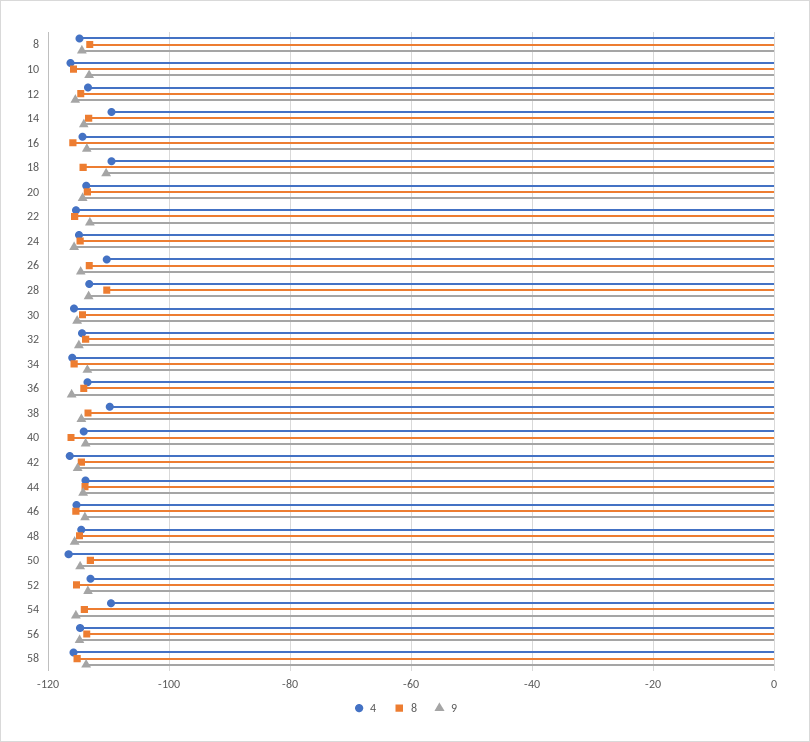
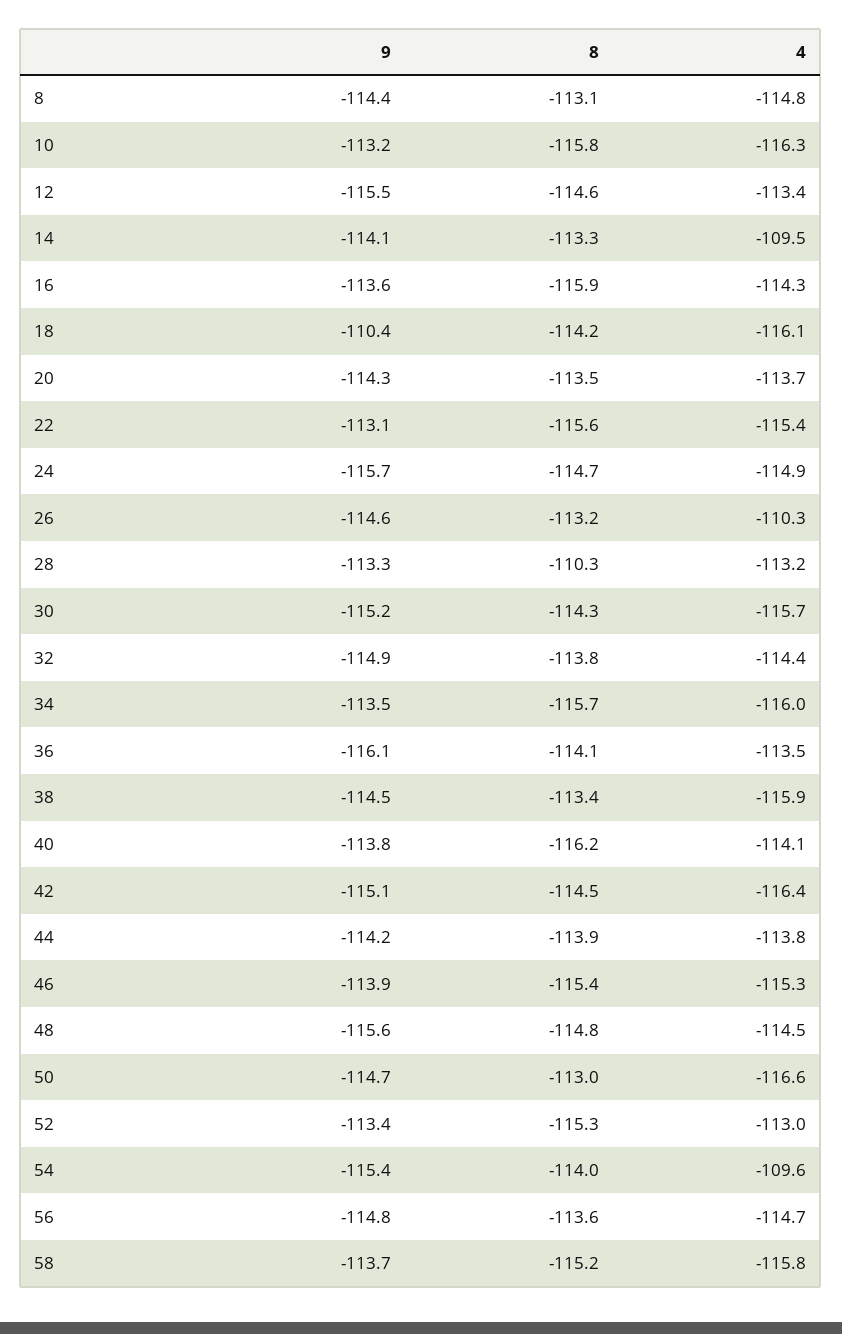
4, 18: -110 -> -116.1
4, 38: -110 -> -115.9

